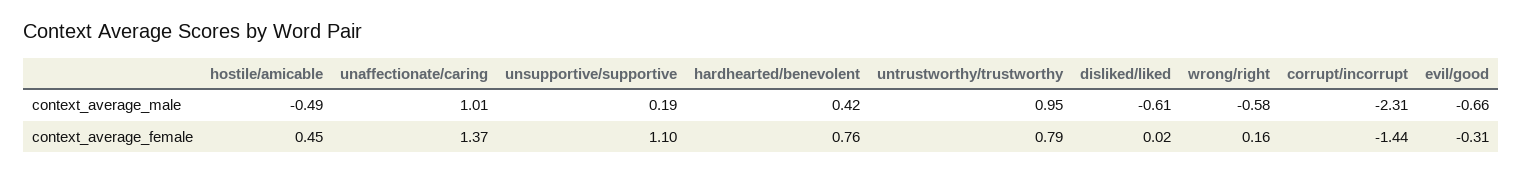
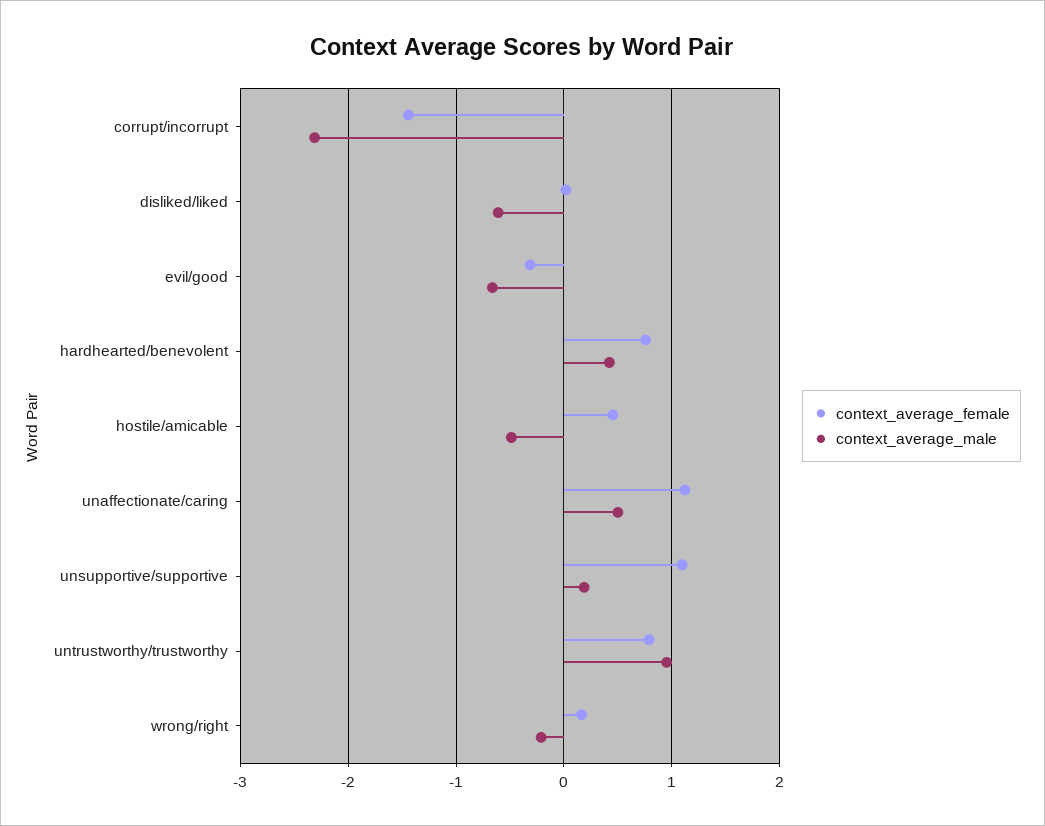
context_average_male, unaffectionate/caring: 1.01 -> 0.5
context_average_male, wrong/right: -0.58 -> -0.2
context_average_female, unaffectionate/caring: 1.37 -> 1.1

